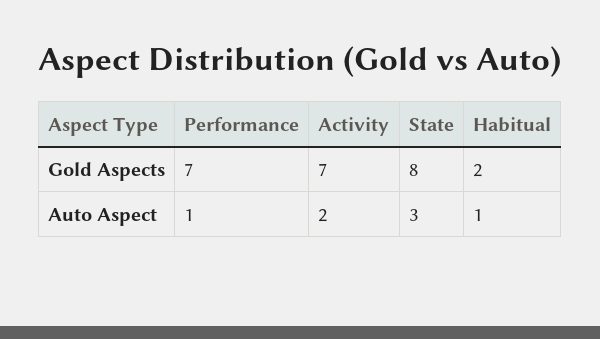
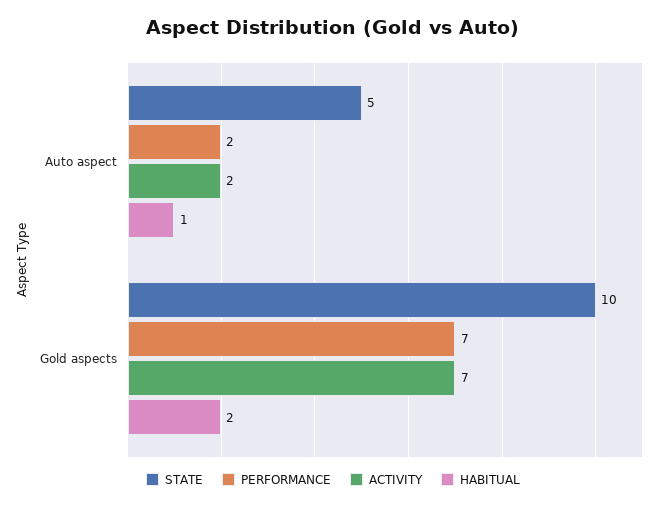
State, Gold Aspects: 8 -> 10
Performance, Auto Aspect: 1 -> 2
State, Auto Aspect: 3 -> 5

